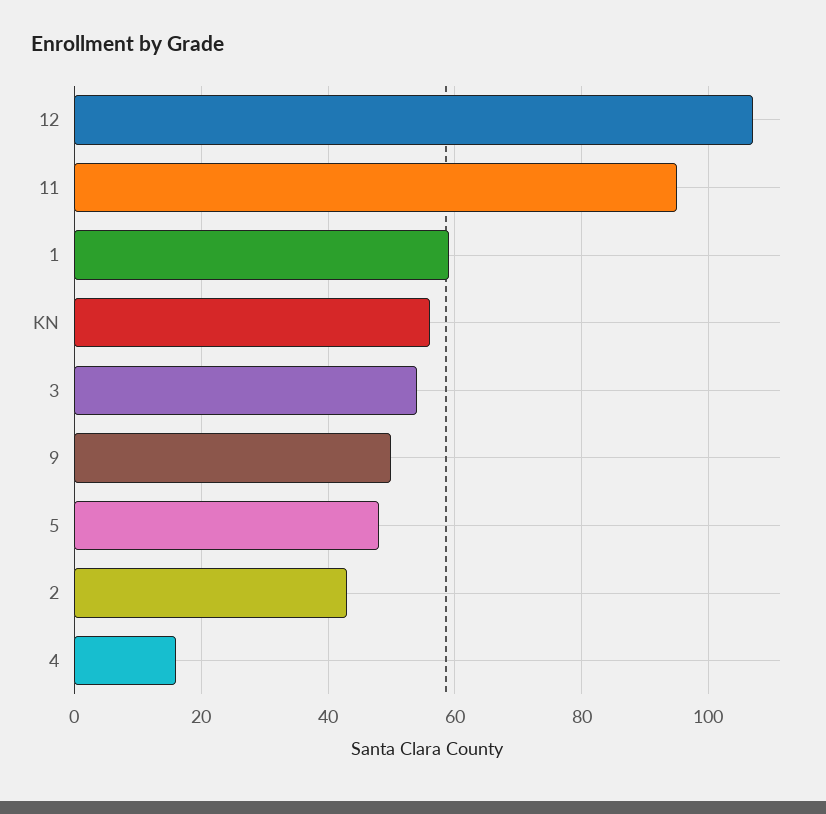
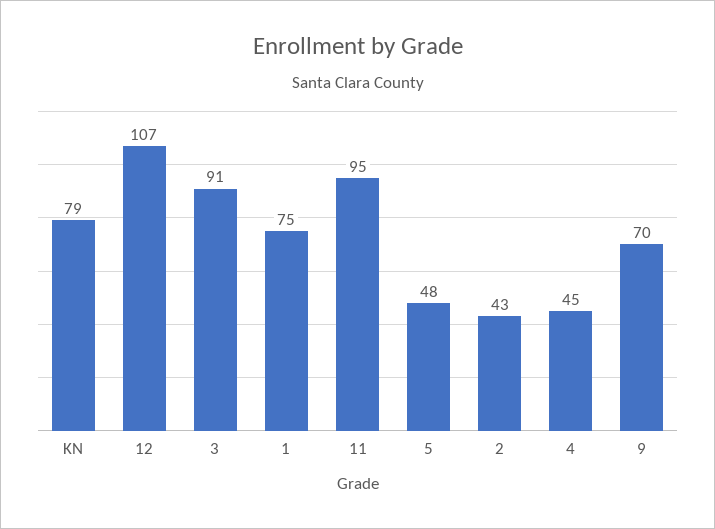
1: 60 -> 75
KN: 55 -> 79
3: 55 -> 91
9: 50 -> 70
4: 15 -> 45

